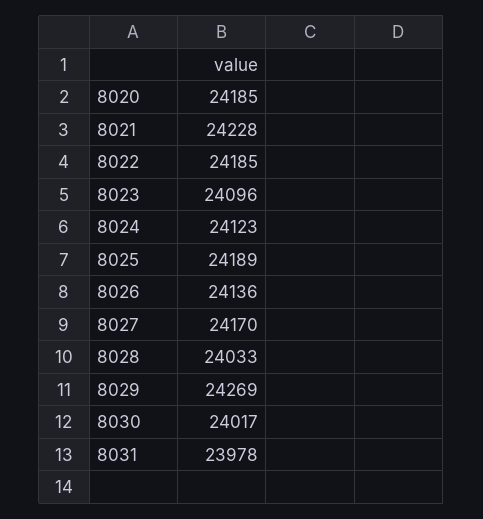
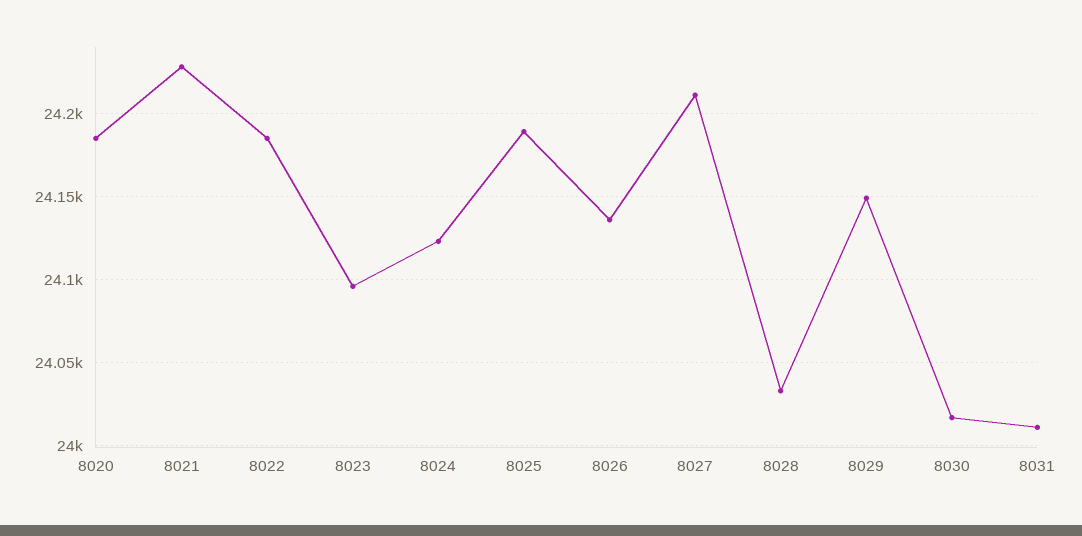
8027: 24170 -> 24210
8029: 24269 -> 24150
8031: 23978 -> 24010

